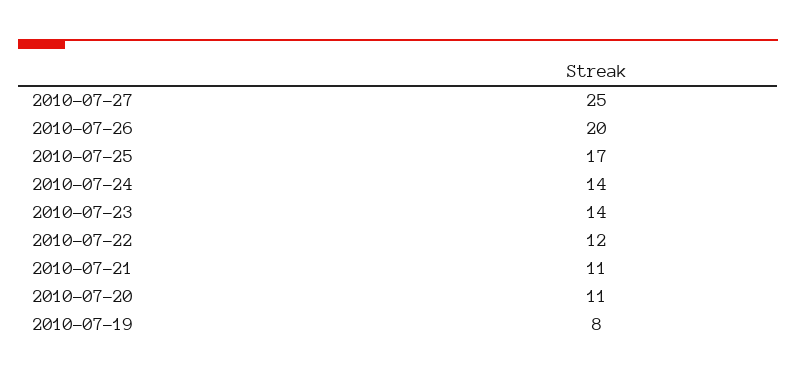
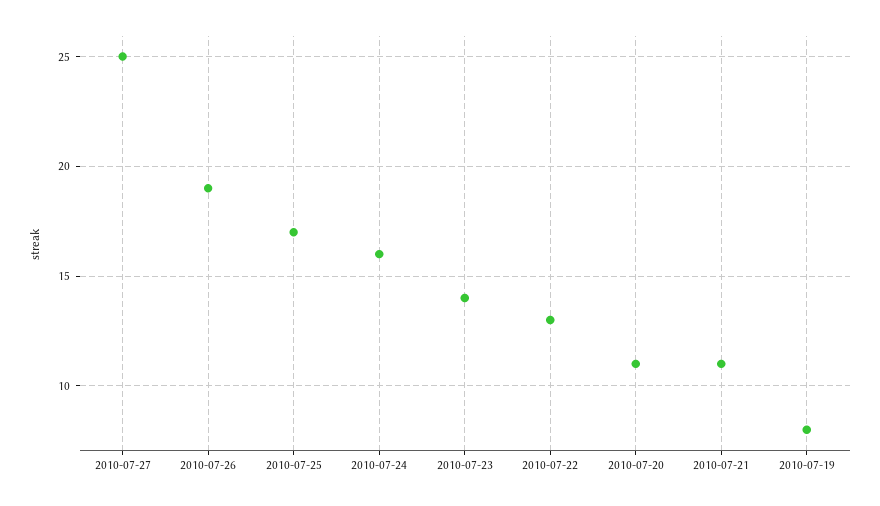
2010-07-26: 20 -> 19
2010-07-24: 14 -> 16
2010-07-22: 12 -> 13

